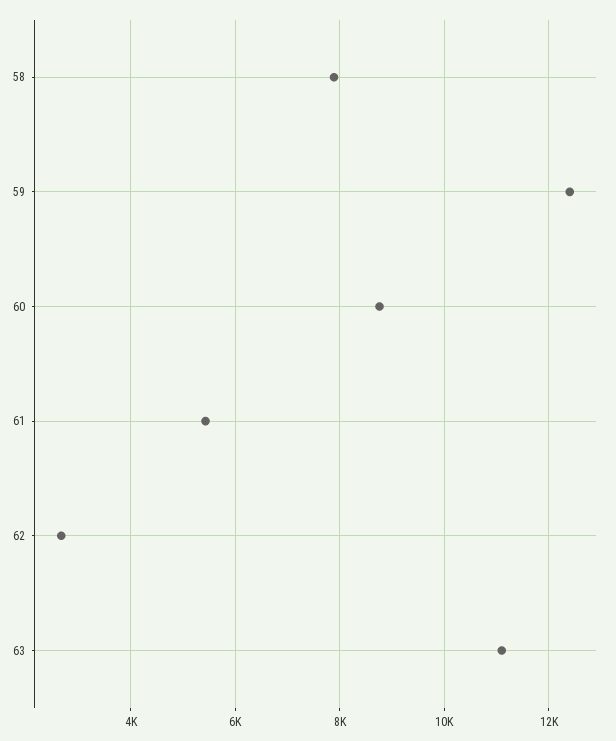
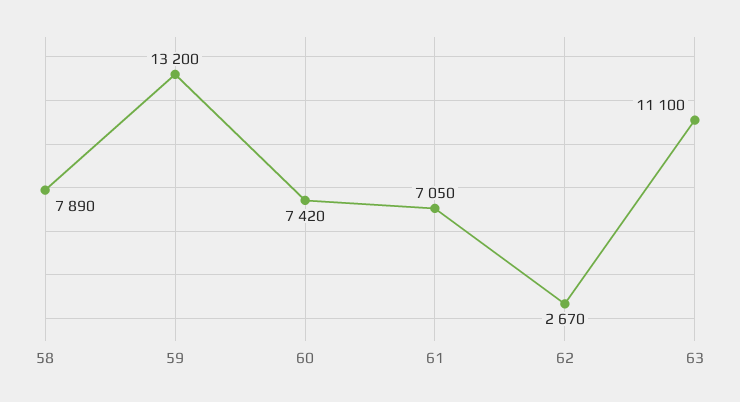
59: 12400 -> 13200
60: 8800 -> 7420
61: 5400 -> 7050

